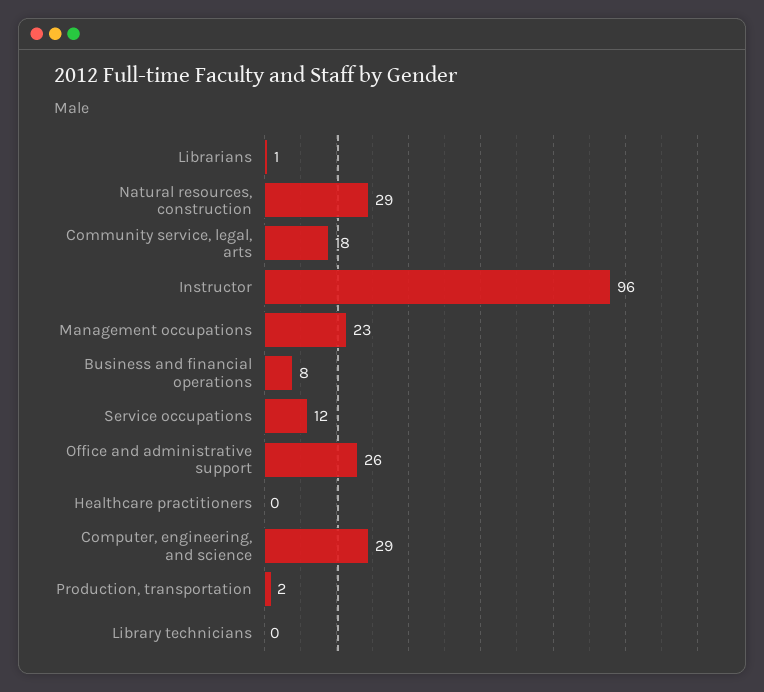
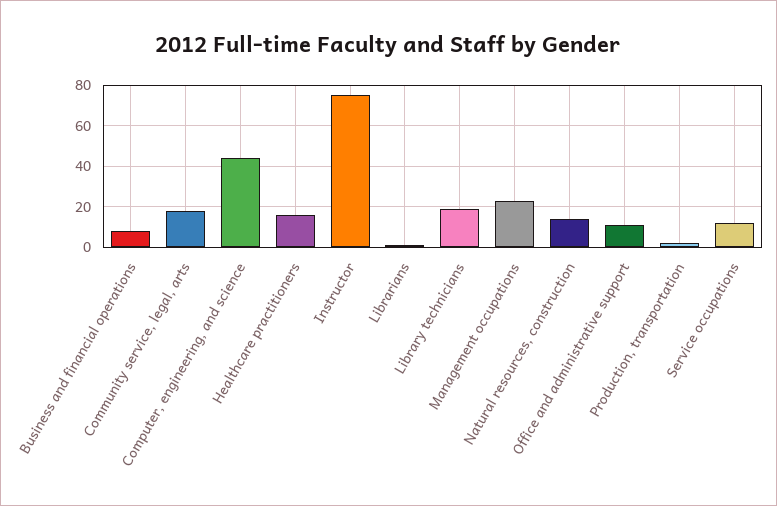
Natural resources, construction: 29 -> 15
Instructor: 96 -> 75
Office and administrative support: 26 -> 10
Healthcare practitioners: 0 -> 15
Computer, engineering, and science: 29 -> 45
Library technicians: 0 -> 20

